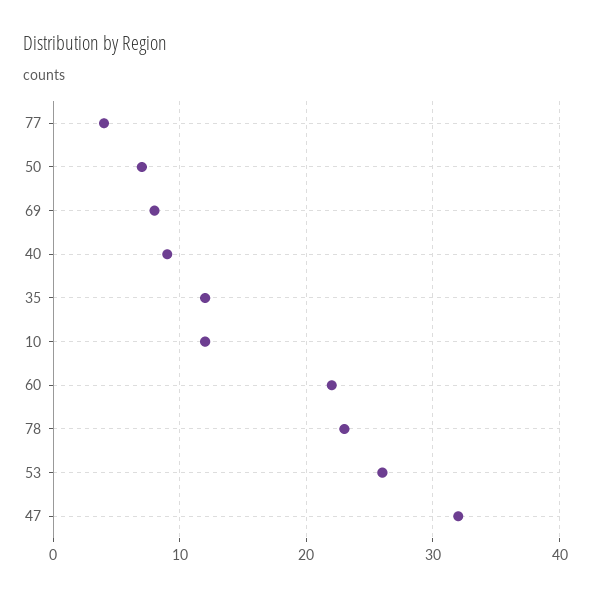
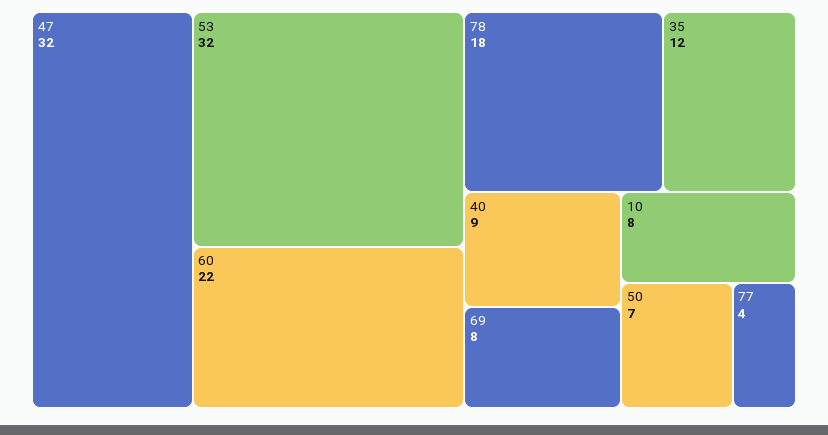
10: 12 -> 8
78: 23 -> 18
53: 26 -> 32

